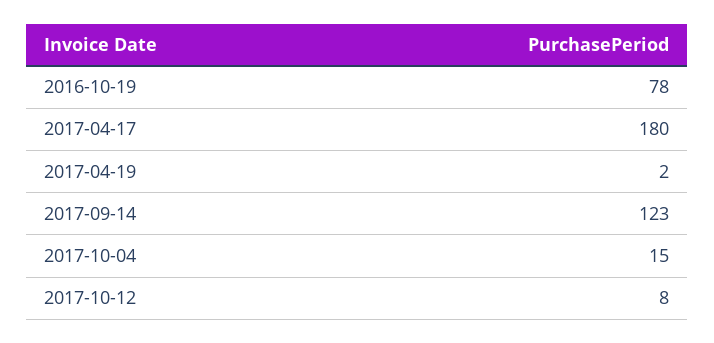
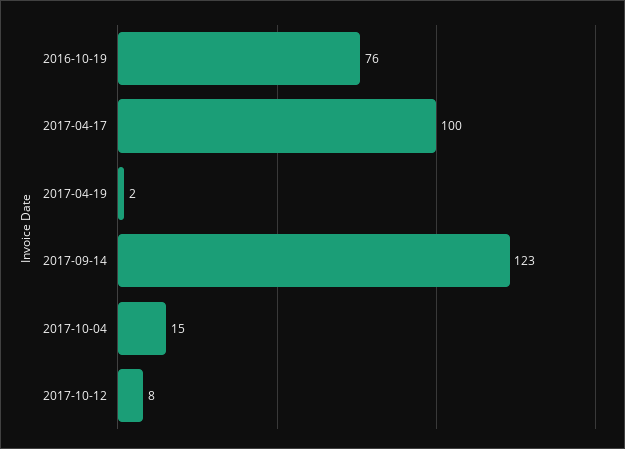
2016-10-19: 78 -> 76
2017-04-17: 180 -> 100

